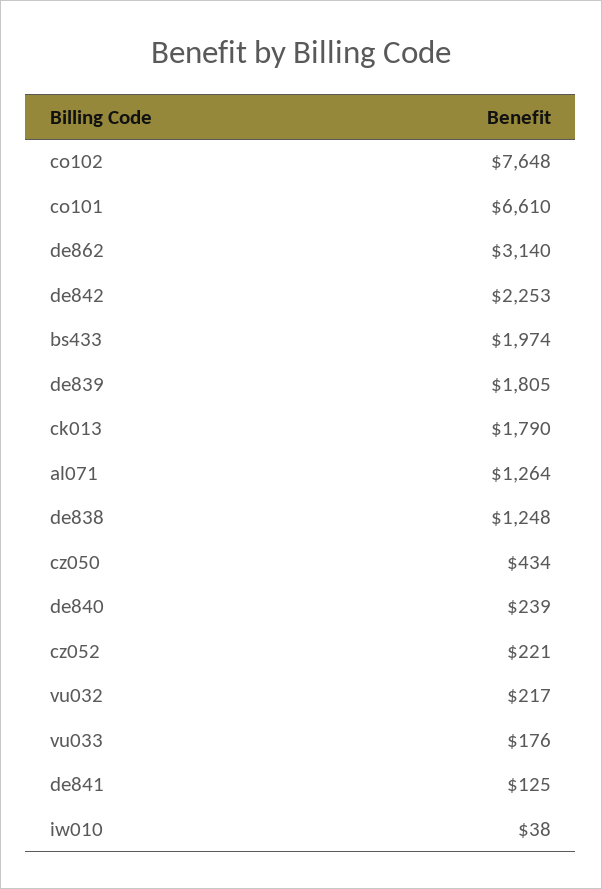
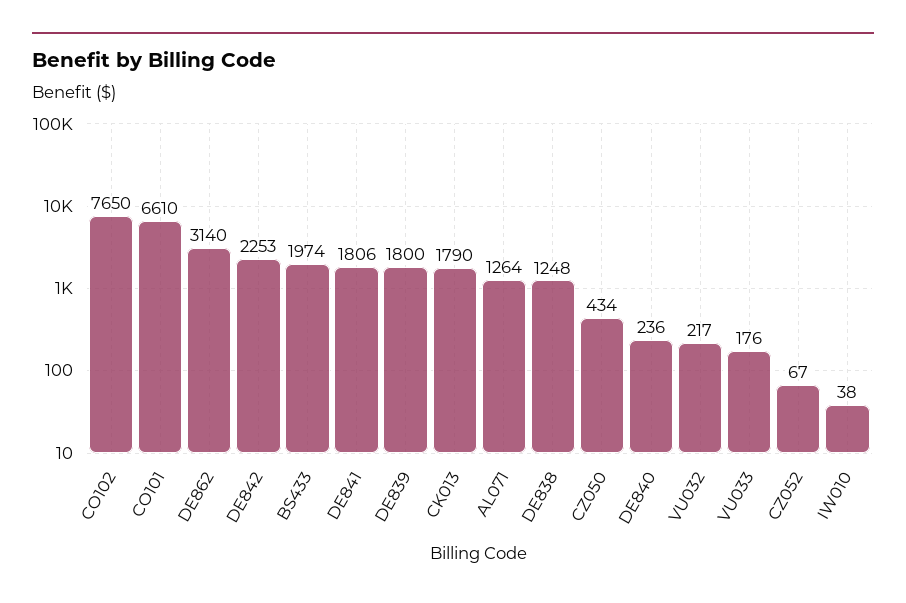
co102: 7648 -> 7650
de839: 1805 -> 1800
de840: 239 -> 236
cz052: 221 -> 67
de841: 125 -> 1806

